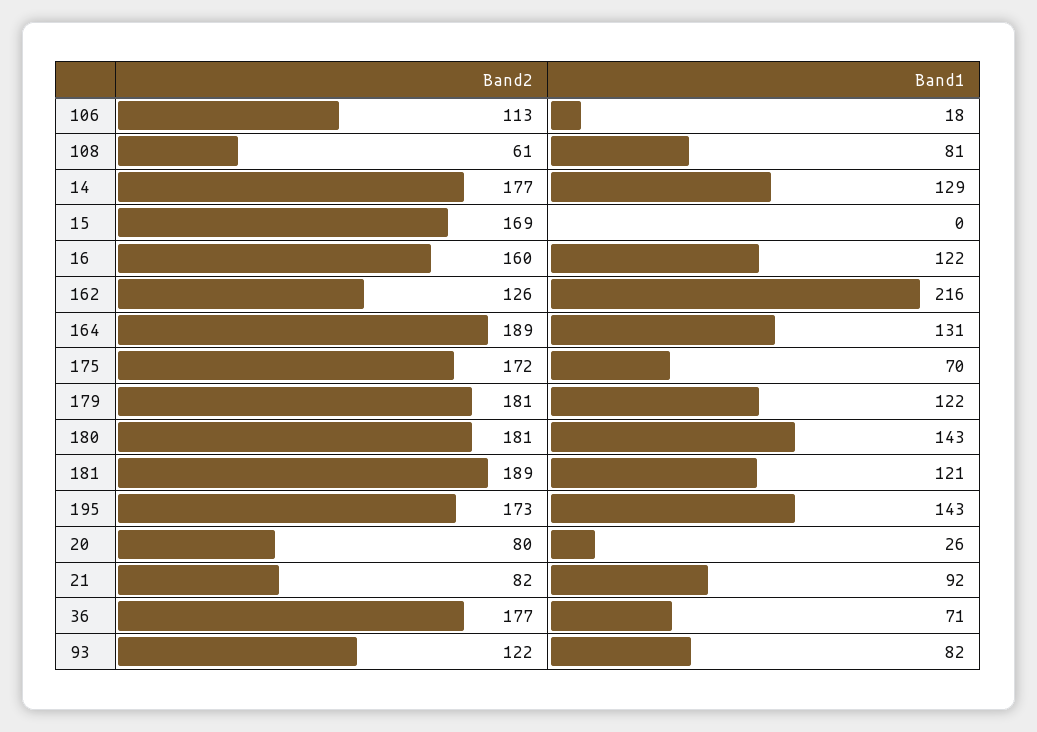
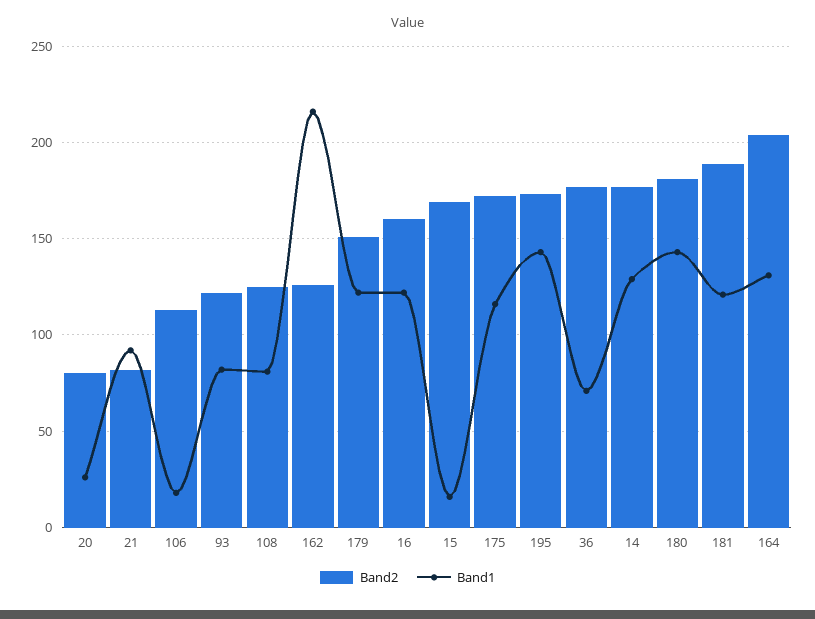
Band2, 108: 61 -> 125
Band1, 15: 0 -> 15
Band2, 164: 189 -> 205
Band1, 175: 70 -> 115
Band2, 179: 181 -> 150

